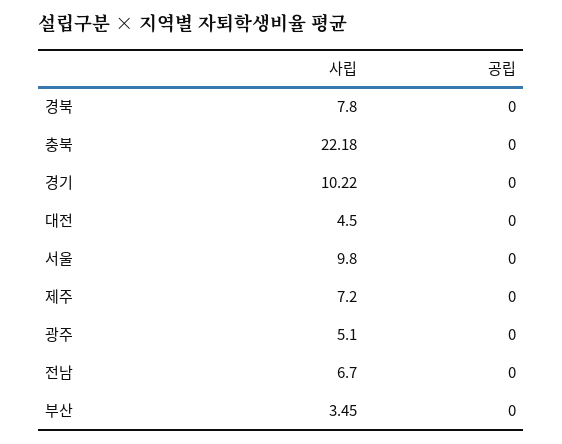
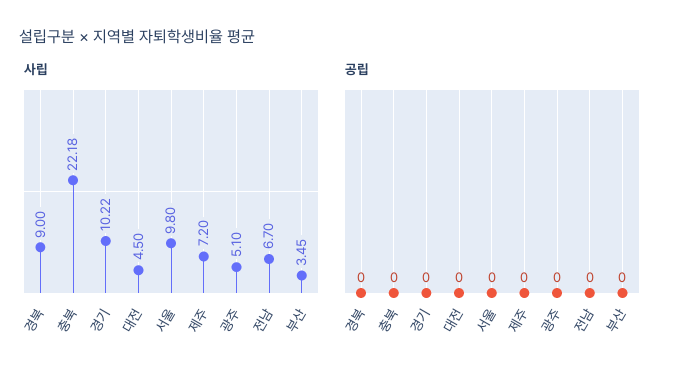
사립, 경북: 7.8 -> 9

